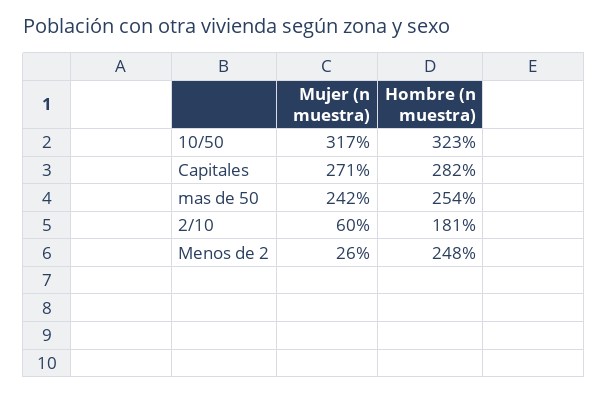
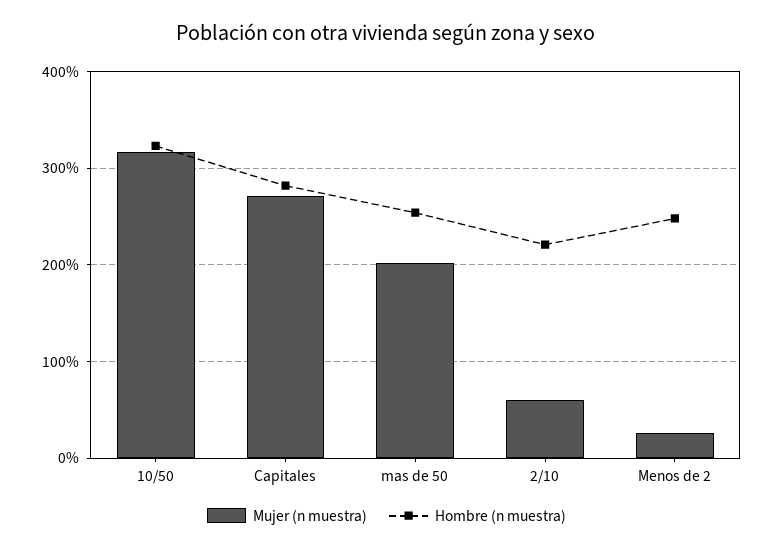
Mujer (n muestra), mas de 50: 242 -> 200
Hombre (n muestra), 2/10: 181 -> 220

